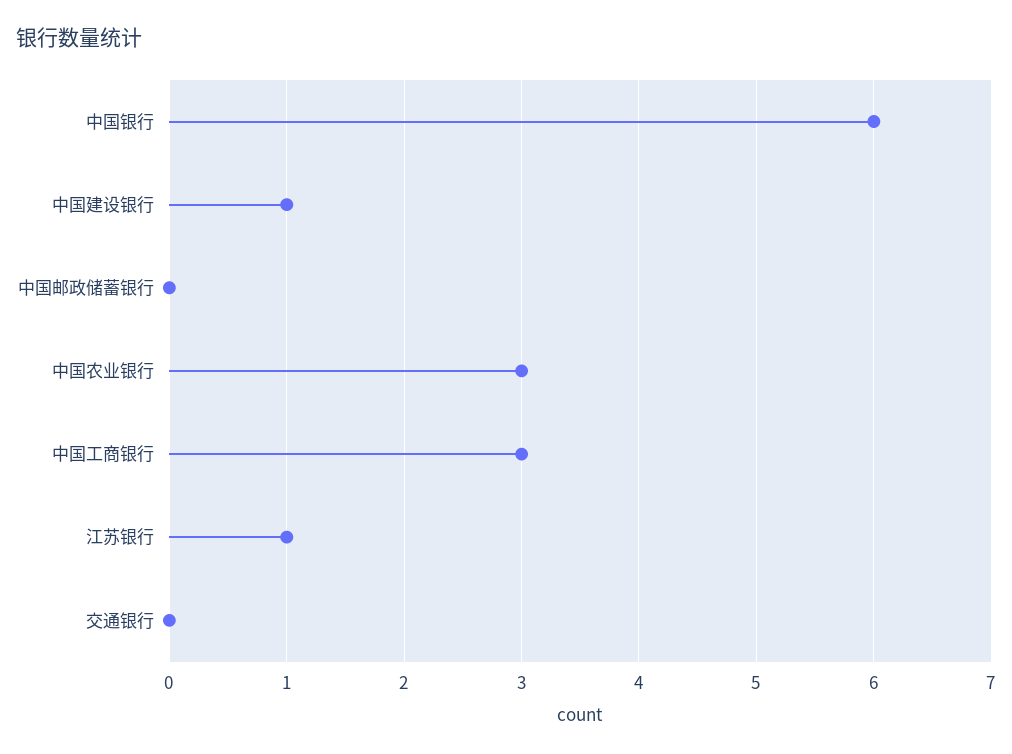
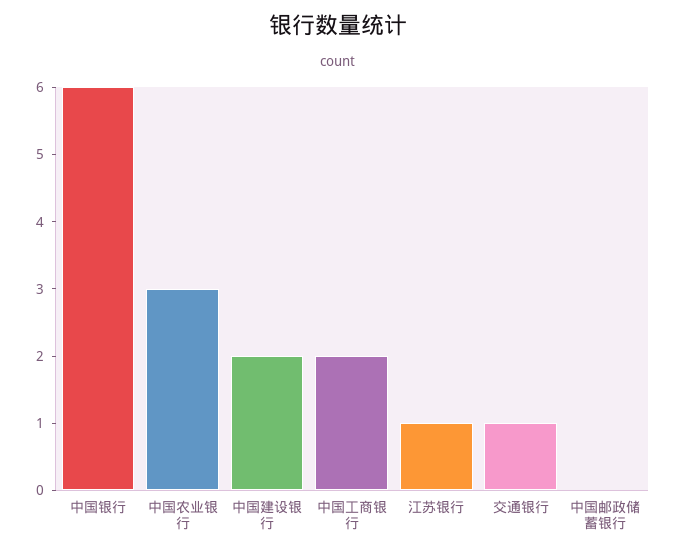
中国建设银行: 1 -> 2
中国工商银行: 3 -> 2
交通银行: 0 -> 1

